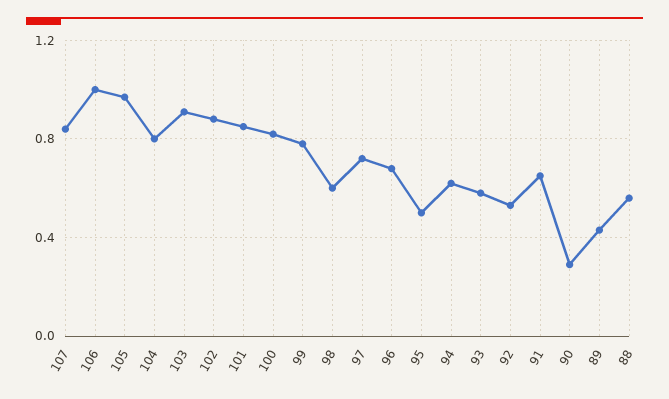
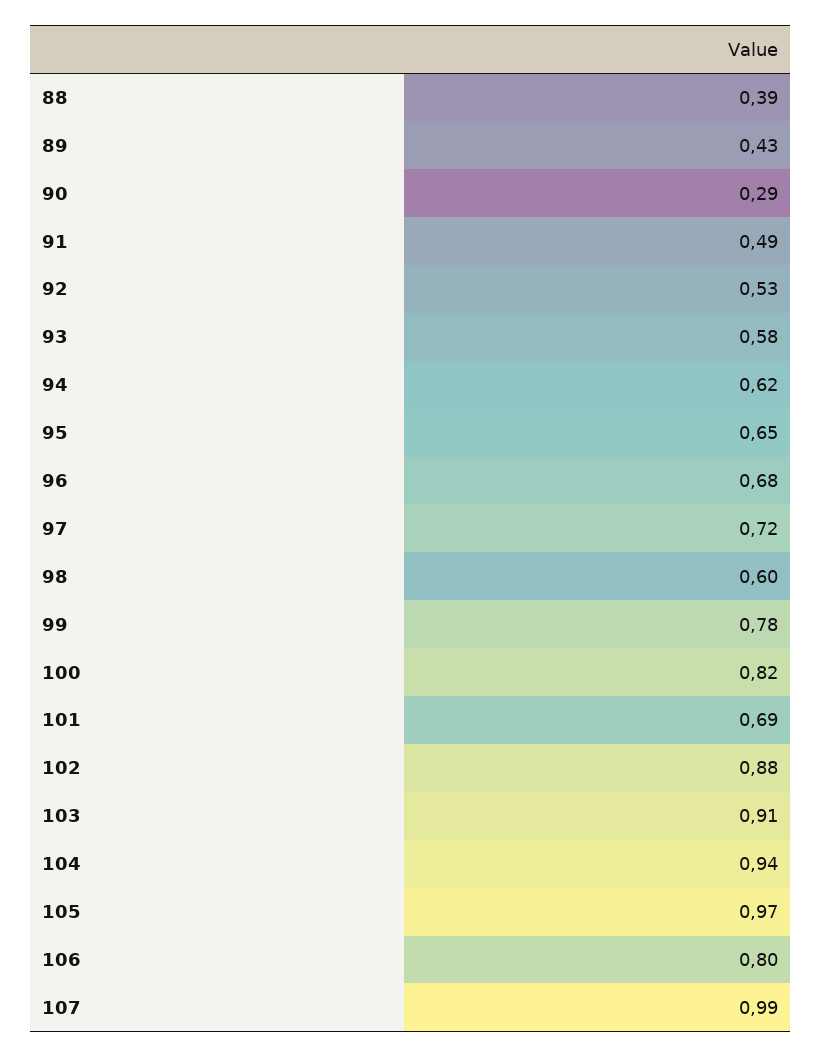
107: 0.85 -> 0.99
106: 1 -> 0.8
104: 0.8 -> 0.94
101: 0.85 -> 0.69
95: 0.5 -> 0.65
91: 0.65 -> 0.49
88: 0.55 -> 0.39

